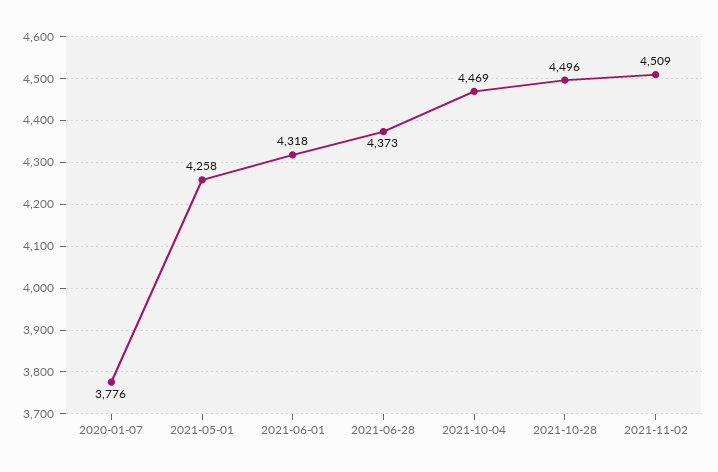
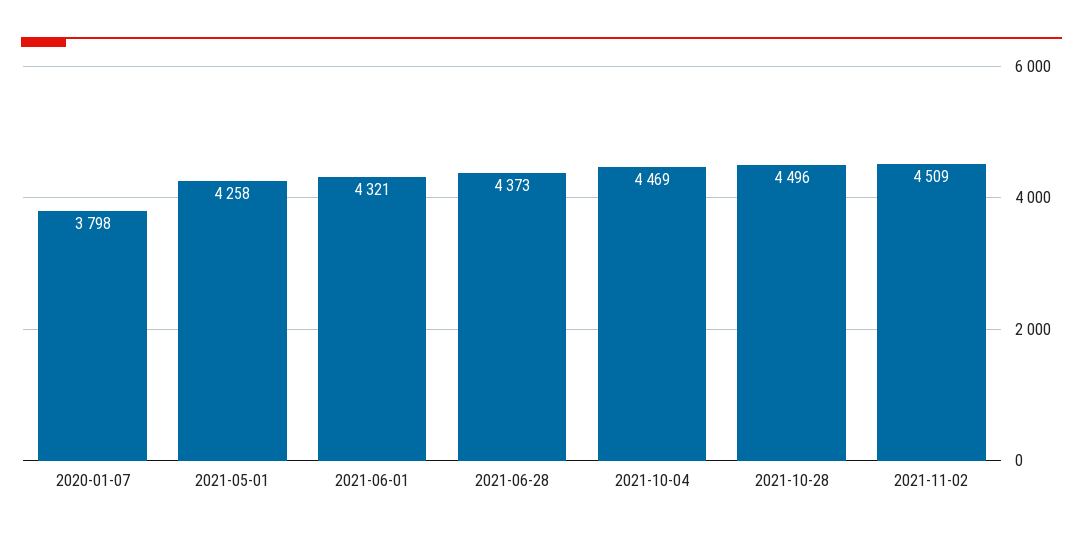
2020-01-07: 3776 -> 3798
2021-06-01: 4318 -> 4321

